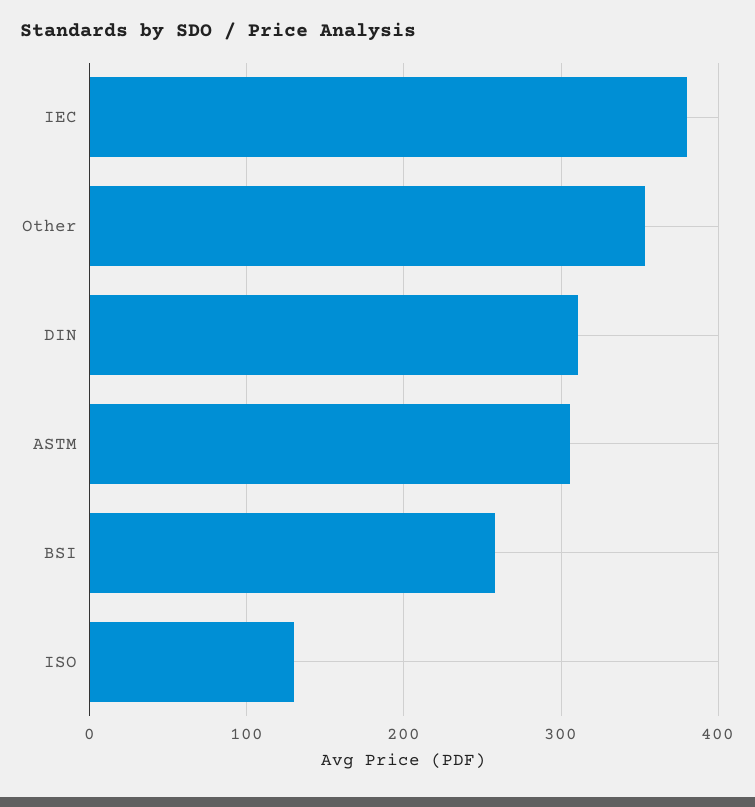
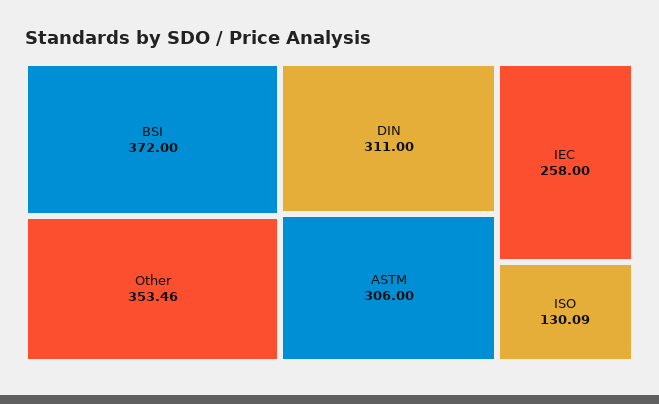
IEC: 380 -> 258
BSI: 260 -> 372

